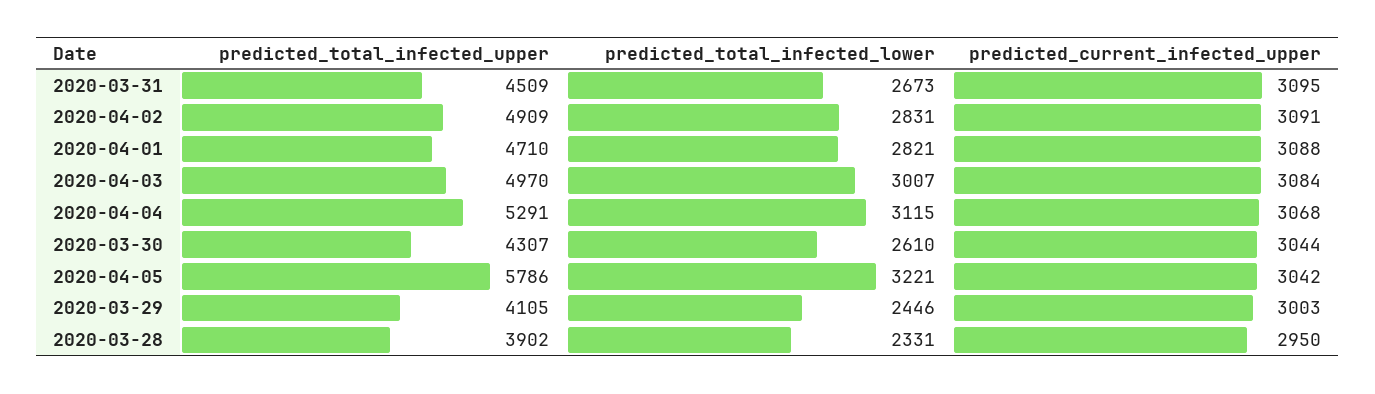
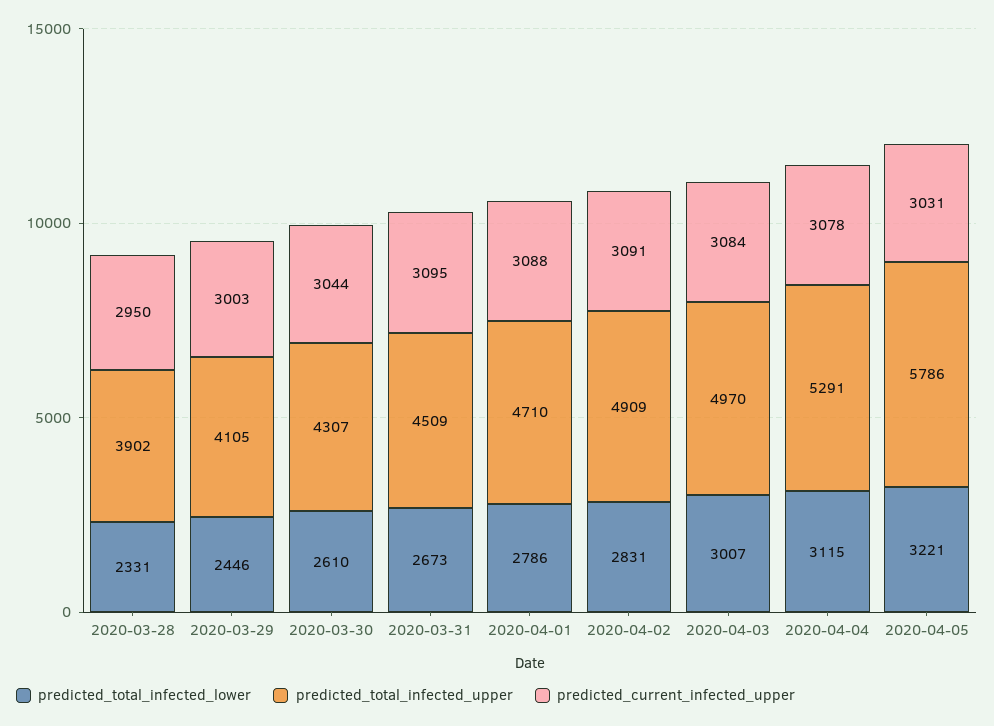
predicted_total_infected_lower, 2020-04-01: 2821 -> 2786
predicted_current_infected_upper, 2020-04-04: 3068 -> 3078
predicted_current_infected_upper, 2020-04-05: 3042 -> 3031

